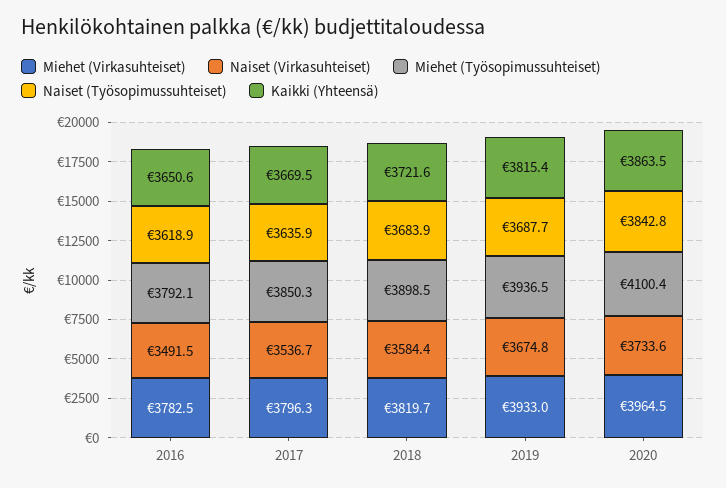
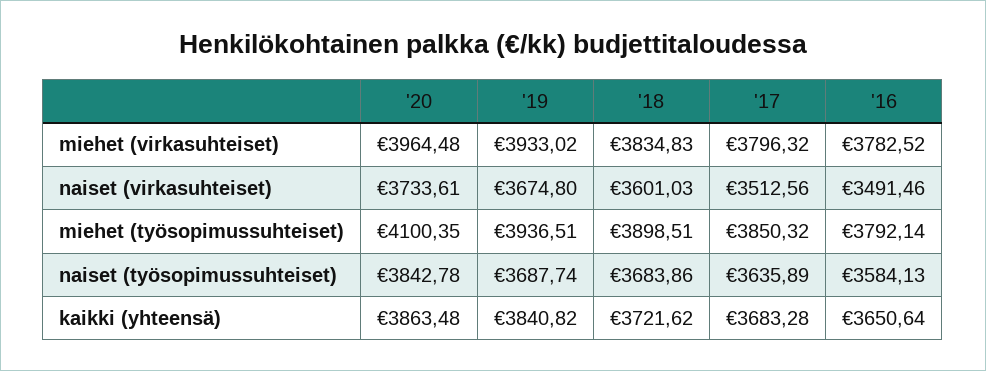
Naiset (Työsopimussuhteiset), 2016: 3618.9 -> 3584.13
Naiset (Virkasuhteiset), 2017: 3536.7 -> 3512.56
Kaikki (Yhteensä), 2017: 3669.5 -> 3683.28
Miehet (Virkasuhteiset), 2018: 3819.7 -> 3834.83
Naiset (Virkasuhteiset), 2018: 3584.4 -> 3601.03
Kaikki (Yhteensä), 2019: 3815.4 -> 3840.82

